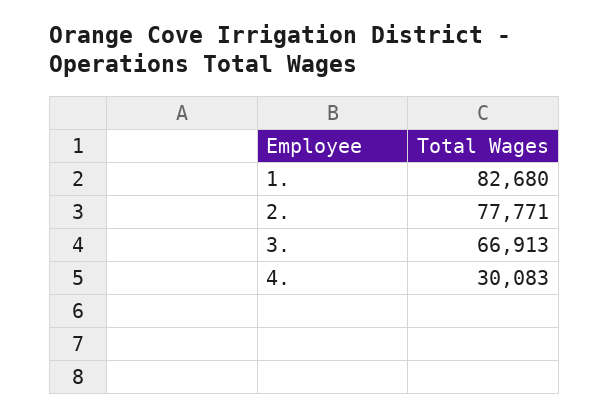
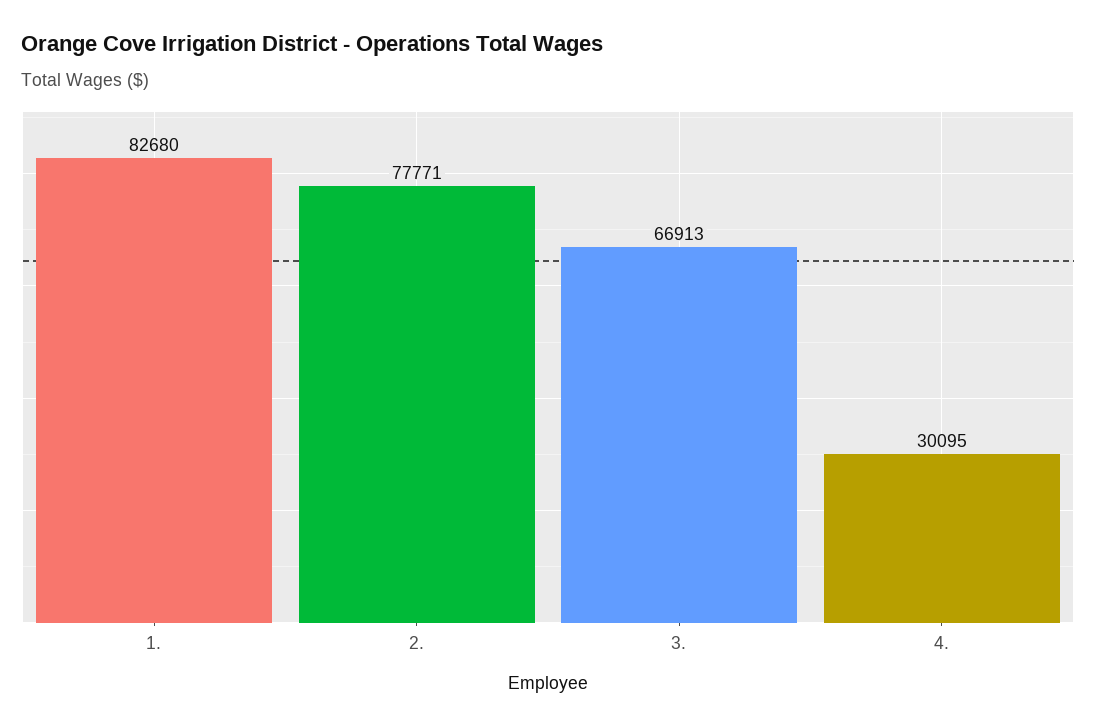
4.: 30083 -> 30095

